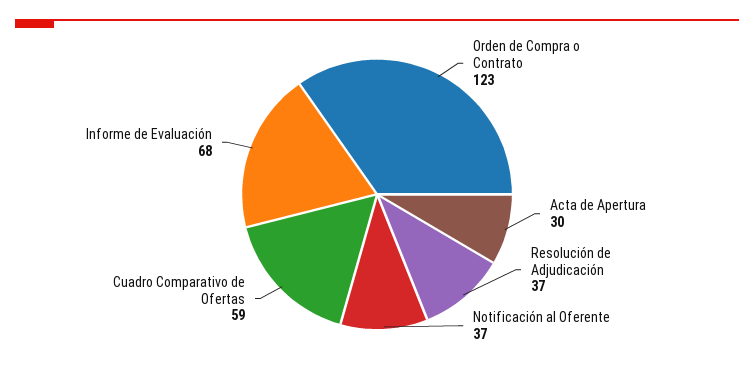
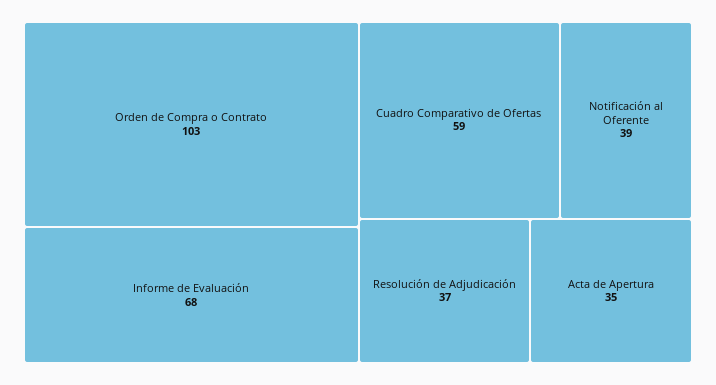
Orden de Compra o Contrato: 123 -> 103
Acta de Apertura: 30 -> 35
Notificación al Oferente: 37 -> 39

